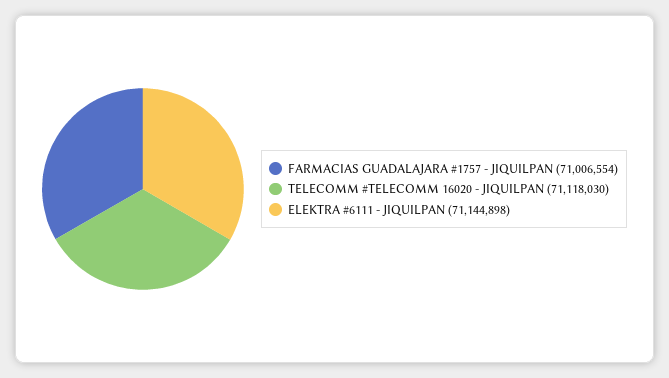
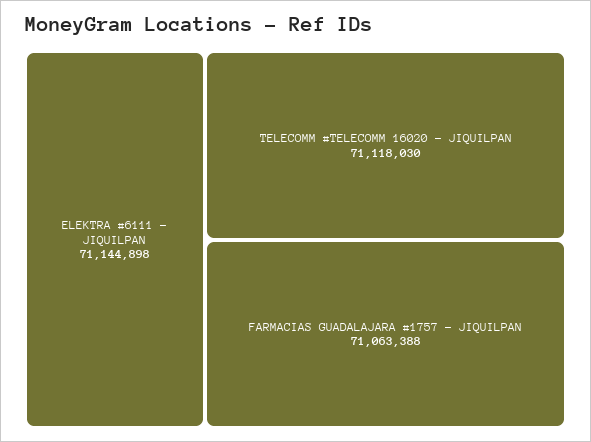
FARMACIAS GUADALAJARA #1757 - JIQUILPAN: 71006554 -> 71063388

